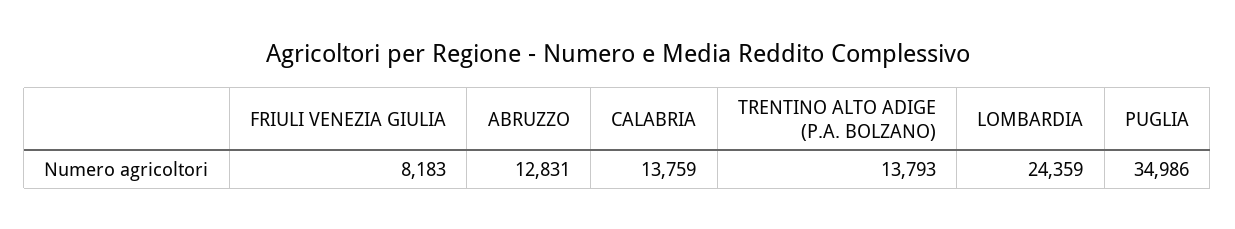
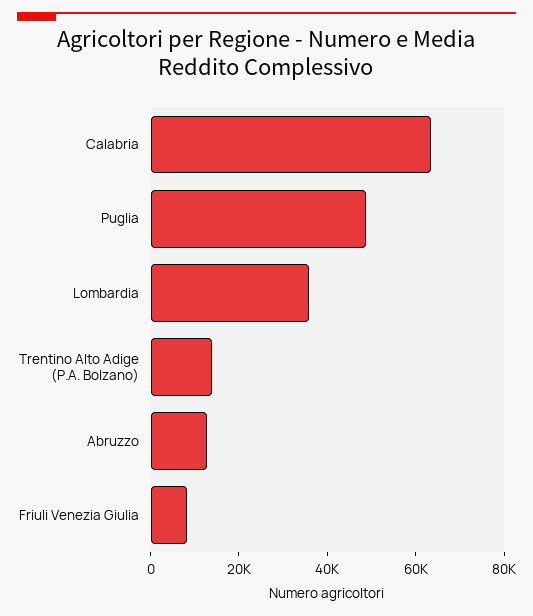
CALABRIA: 13759 -> 65000
LOMBARDIA: 24359 -> 35000
PUGLIA: 34986 -> 50000

